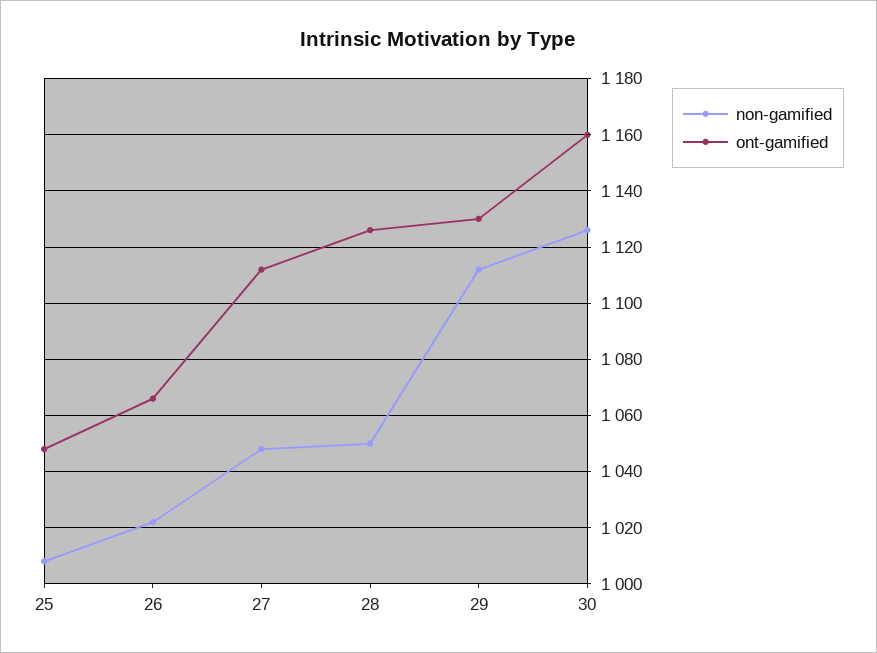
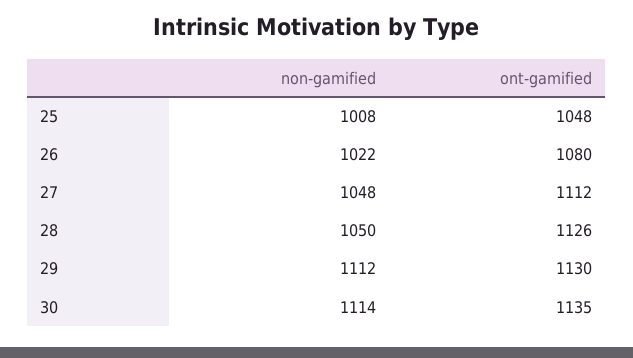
ont-gamified, 26: 1065 -> 1080
non-gamified, 30: 1125 -> 1114
ont-gamified, 30: 1160 -> 1135

